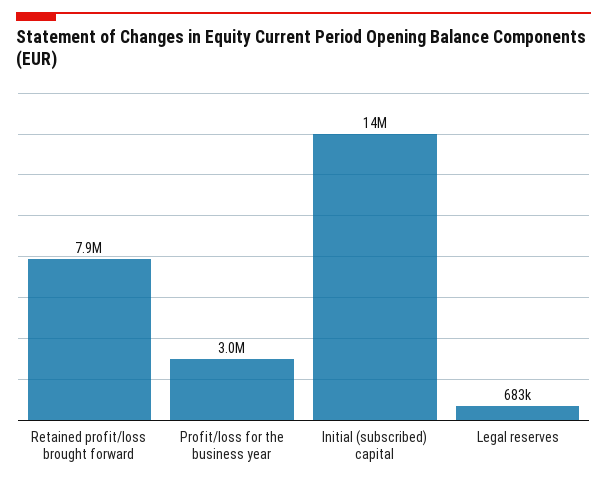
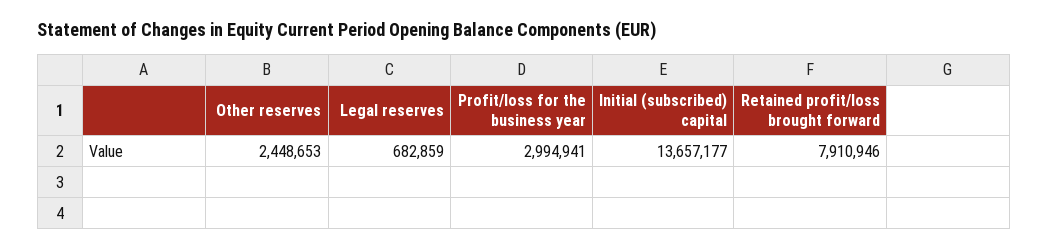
Other reserves: none -> 2448653

